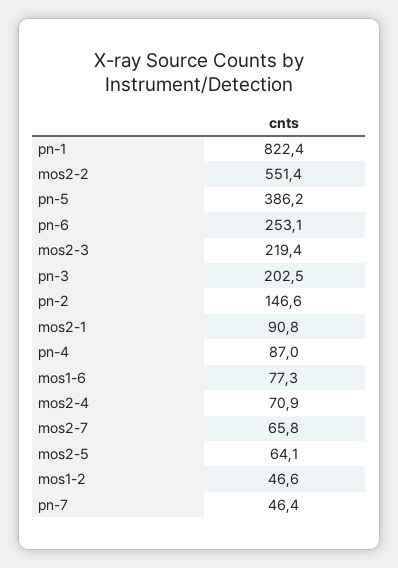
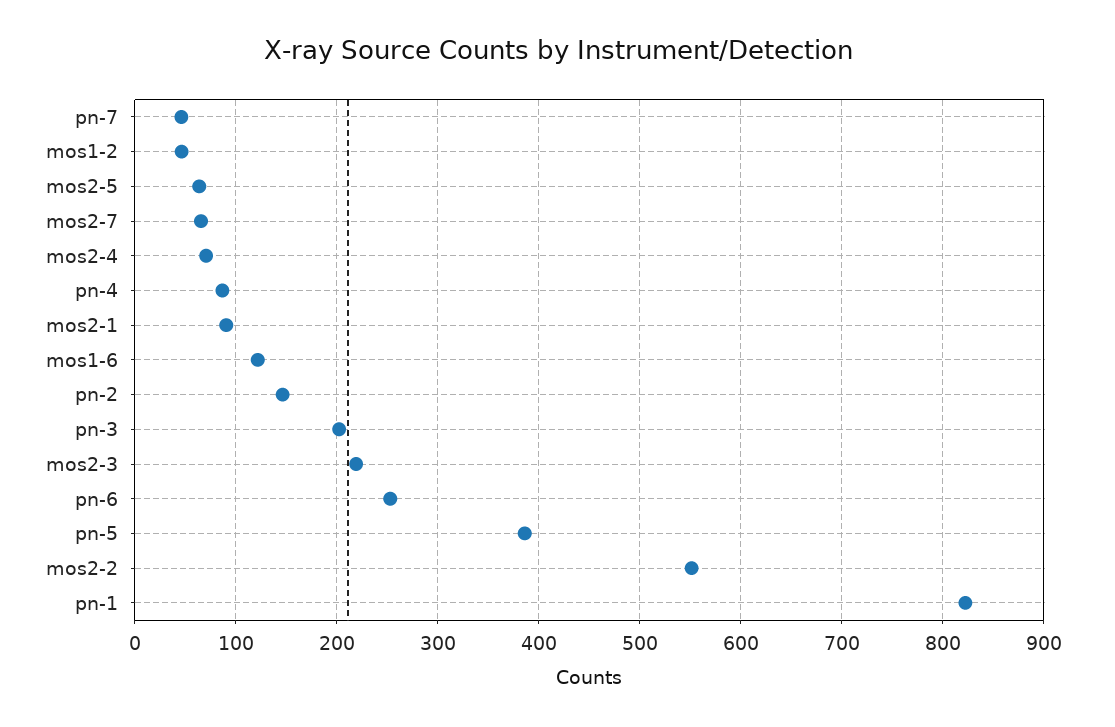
mos1-6: 77.3 -> 120

